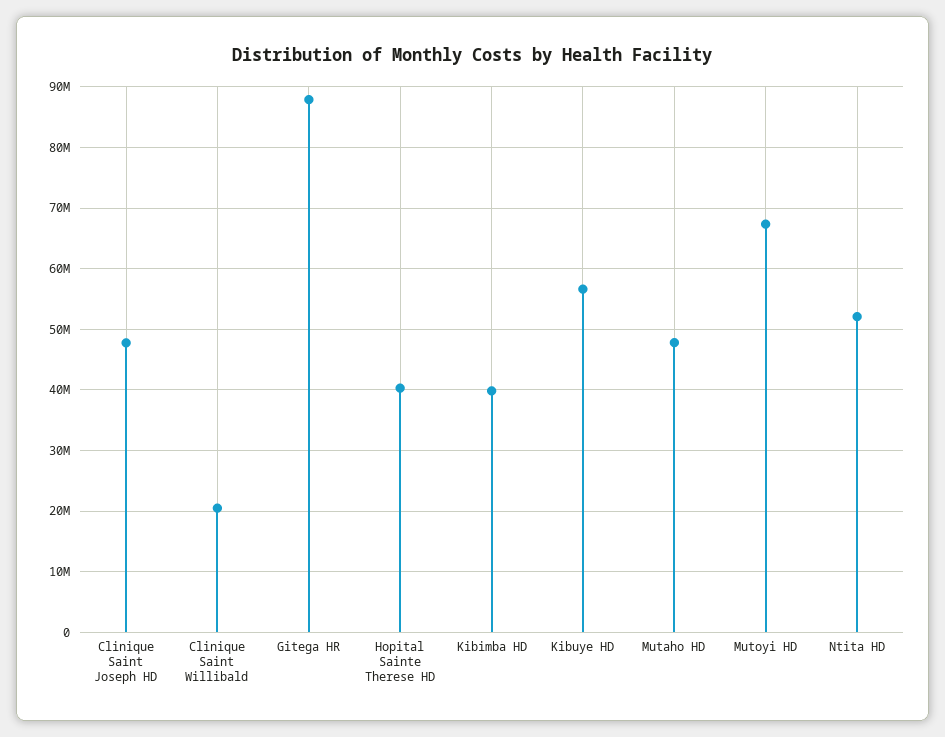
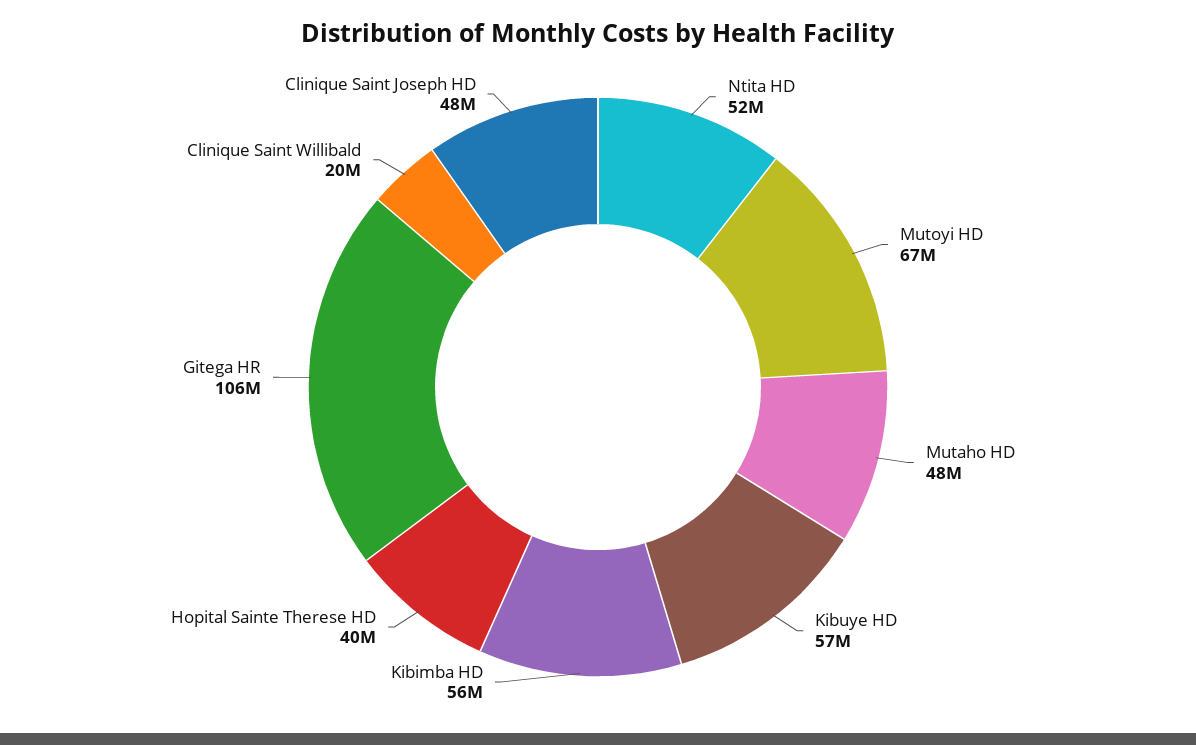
Gitega HR: 88000000 -> 106000000
Kibimba HD: 40000000 -> 56000000

